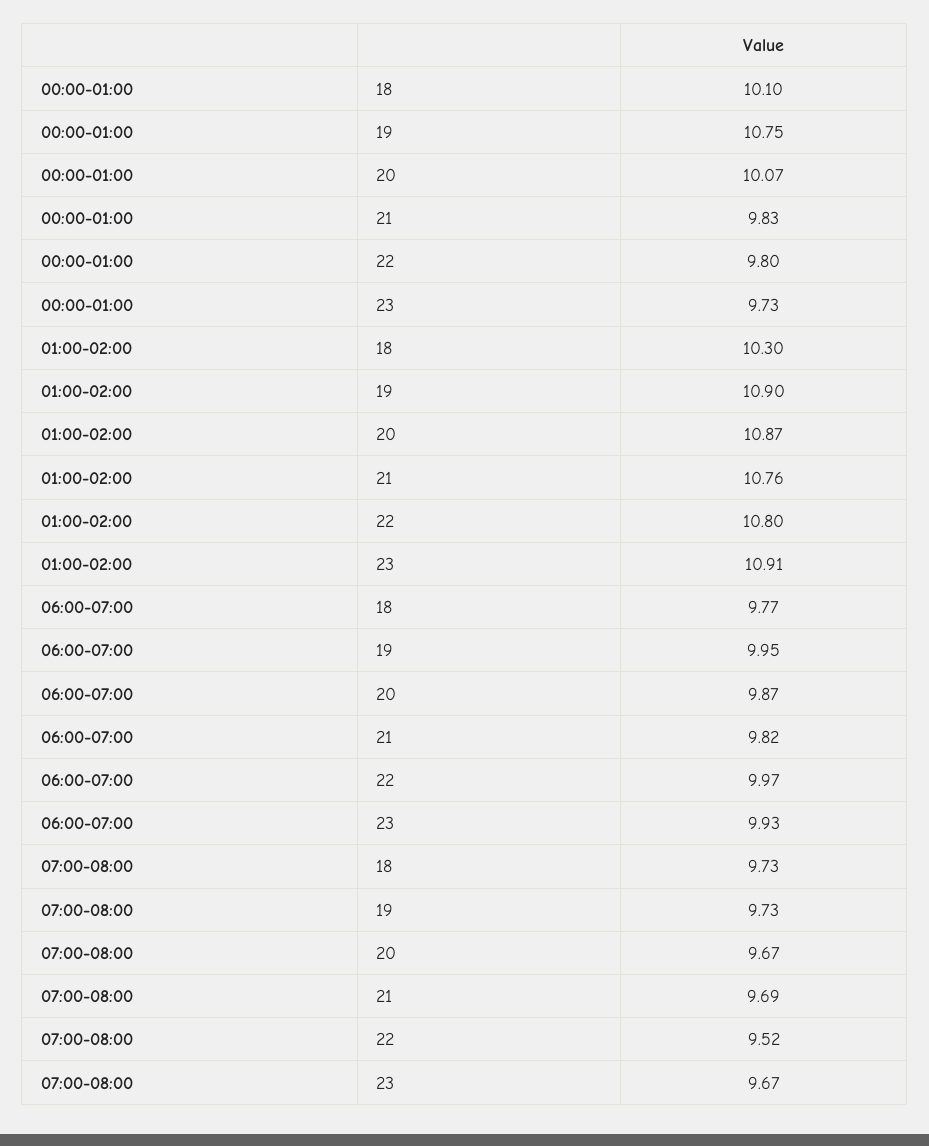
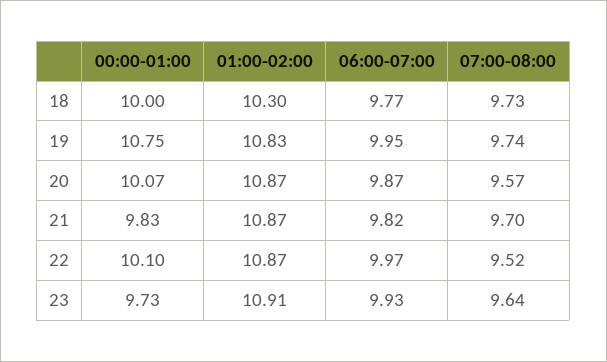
00:00-01:00, 18: 10.1 -> 10
00:00-01:00, 22: 9.8 -> 10.1
01:00-02:00, 19: 10.9 -> 10.83
01:00-02:00, 21: 10.76 -> 10.87
01:00-02:00, 22: 10.8 -> 10.87
07:00-08:00, 19: 9.73 -> 9.74
07:00-08:00, 20: 9.67 -> 9.57
07:00-08:00, 21: 9.69 -> 9.7
07:00-08:00, 23: 9.67 -> 9.64

